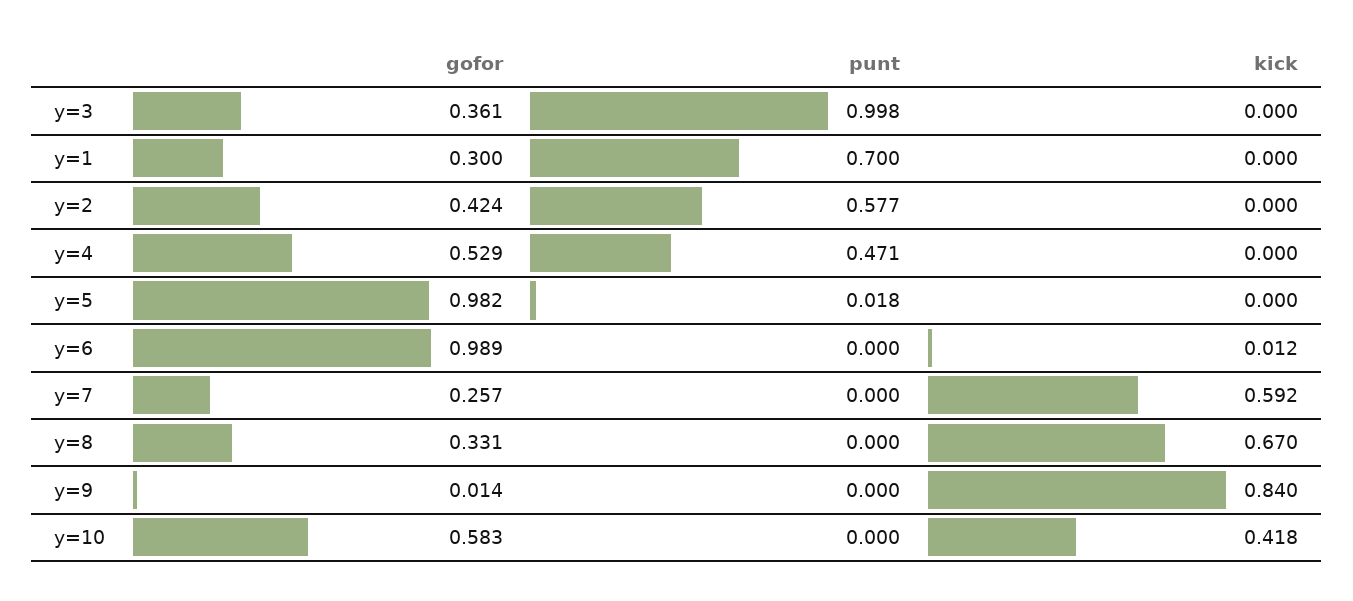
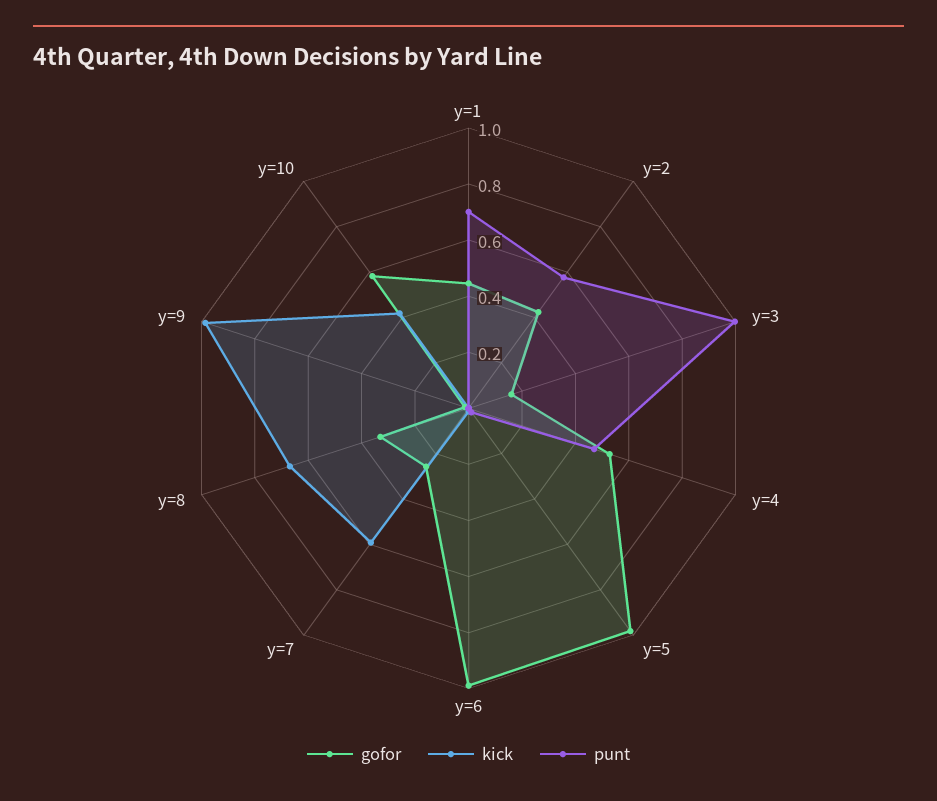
gofor, y=3: 0.361 -> 0.15
gofor, y=1: 0.3 -> 0.45
kick, y=9: 0.84 -> 1

